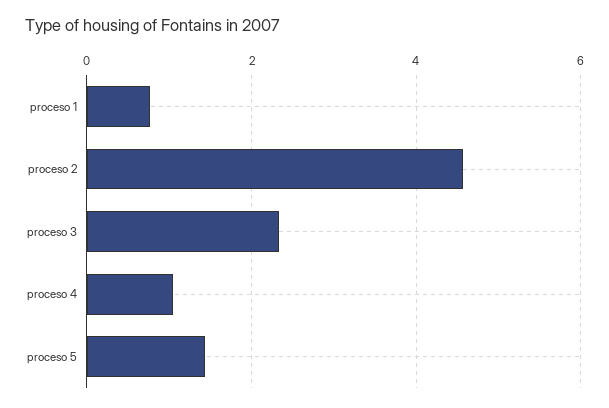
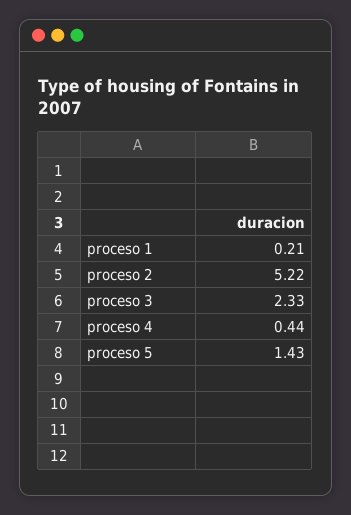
proceso 1: 0.8 -> 0.21
proceso 2: 4.6 -> 5.22
proceso 4: 1 -> 0.44

